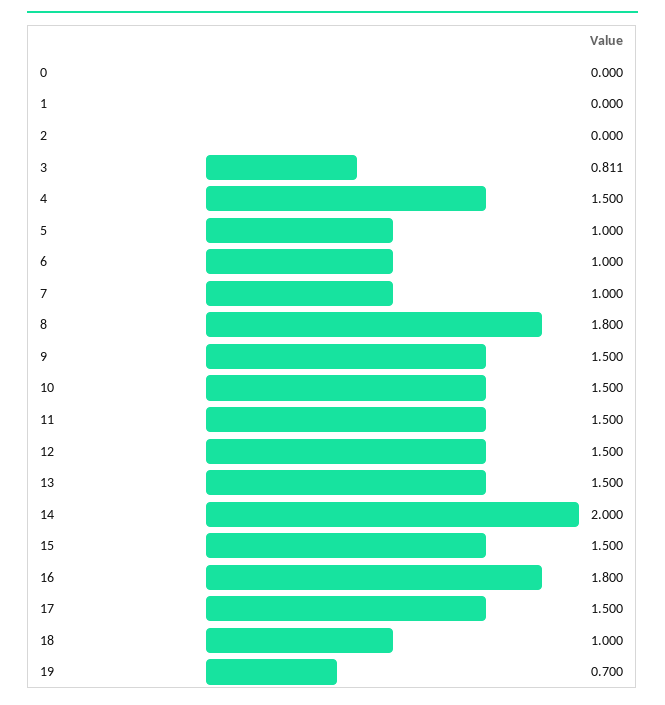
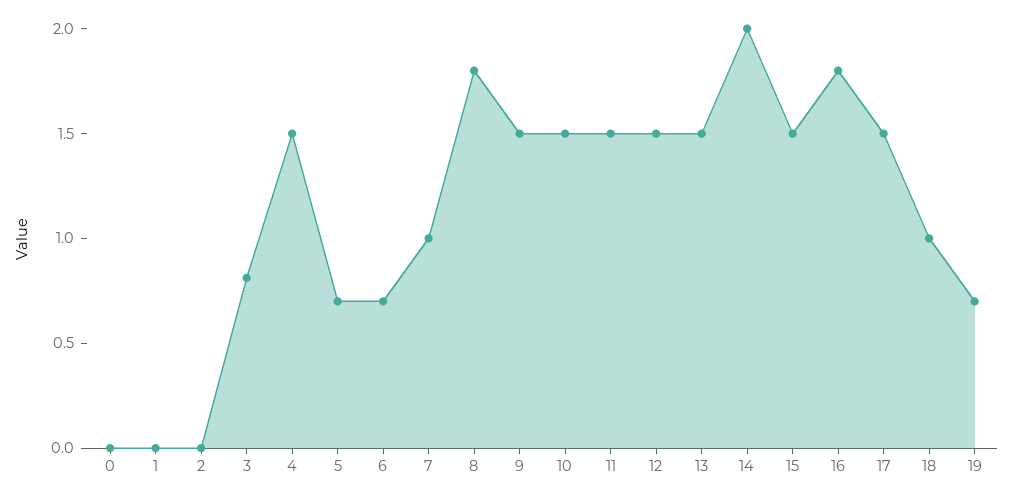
5: 1 -> 0.7
6: 1 -> 0.7

